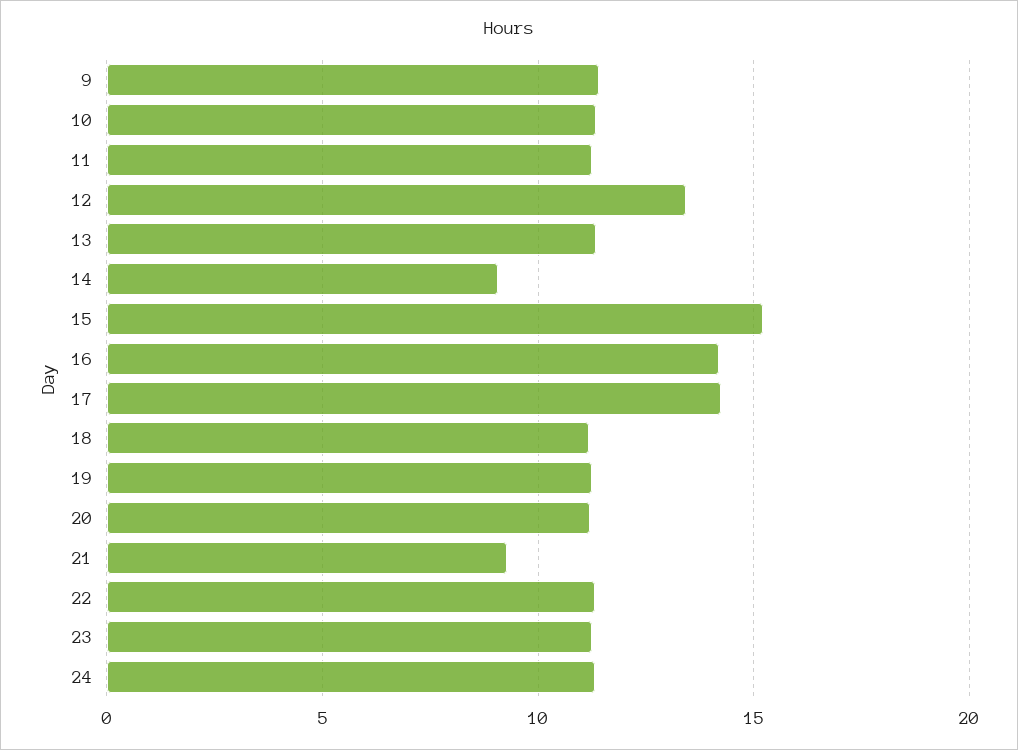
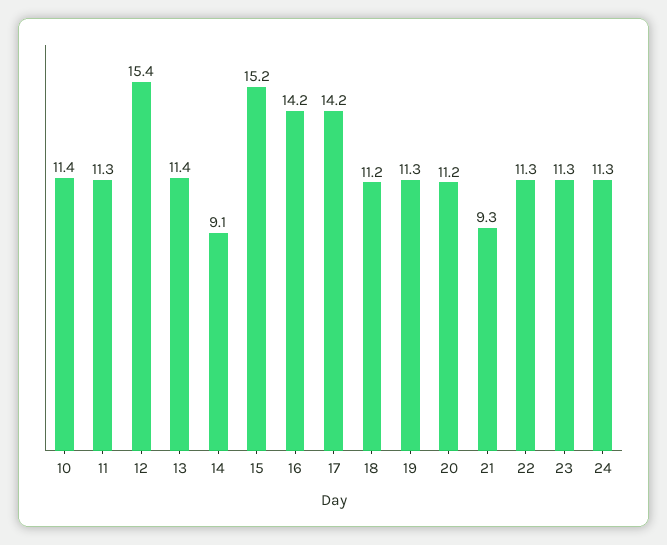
9: 11.5 -> none
12: 13.5 -> 15.4

